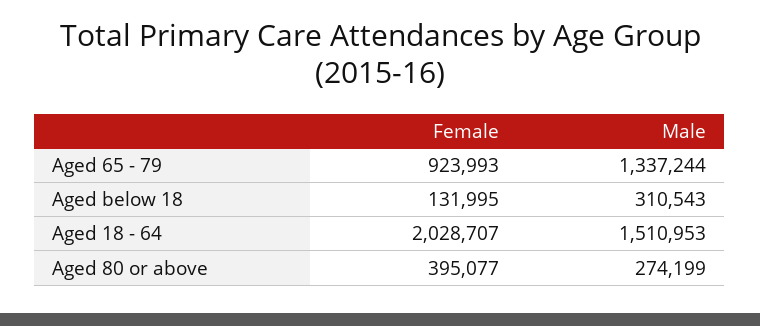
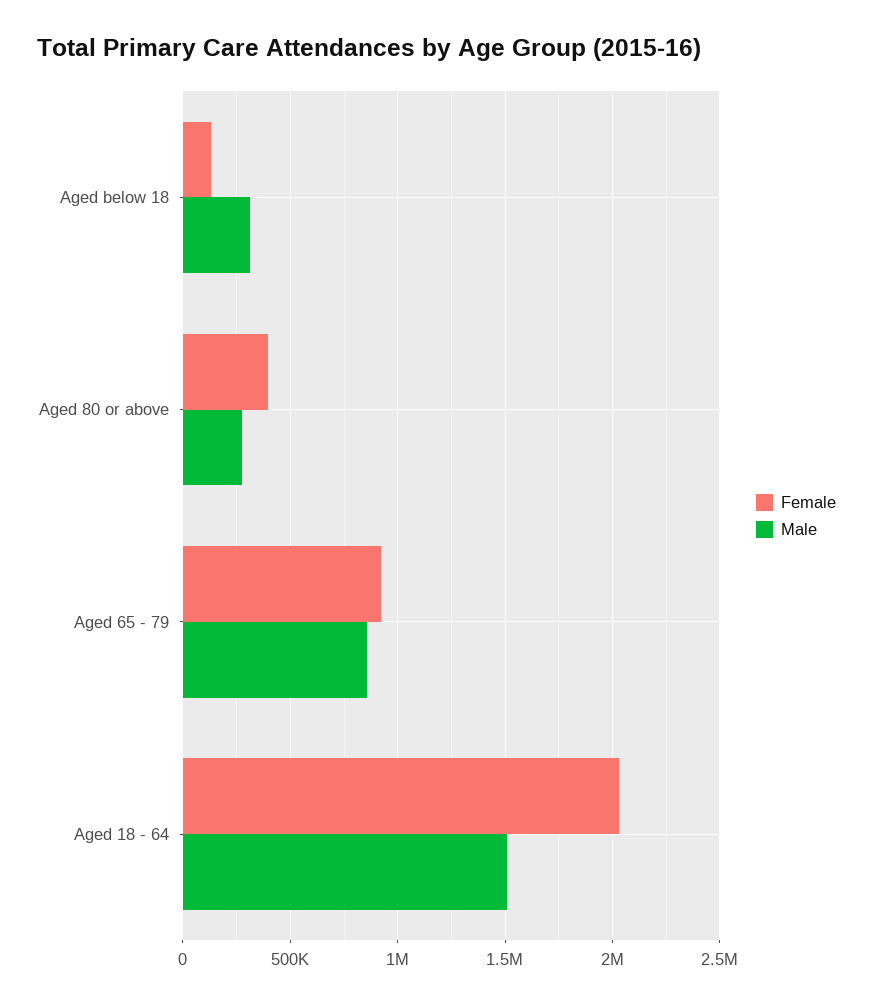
Male, Aged 65 - 79: 1337244 -> 850000

